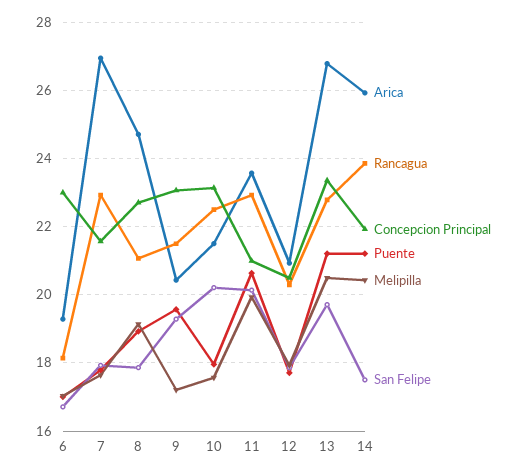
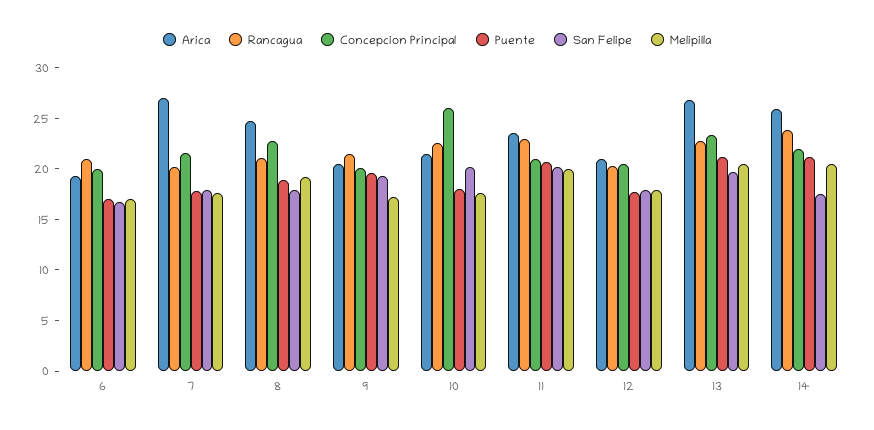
Rancagua, 6: 18.2 -> 21
Concepcion Principal, 6: 23 -> 20
Rancagua, 7: 23 -> 20
Concepcion Principal, 9: 23 -> 20
Concepcion Principal, 10: 23.2 -> 26

